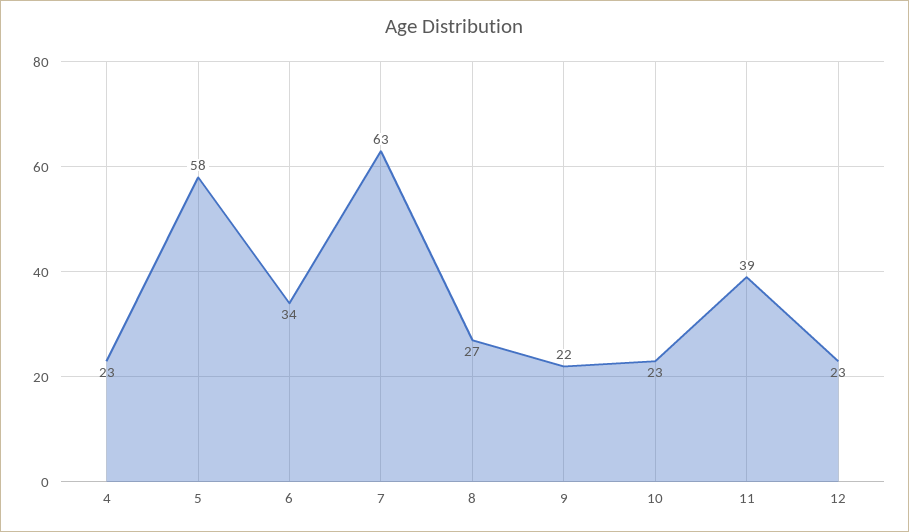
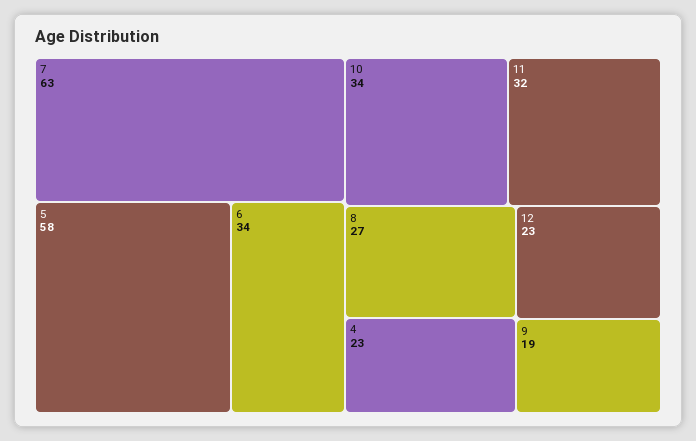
9: 22 -> 19
10: 23 -> 34
11: 39 -> 32

